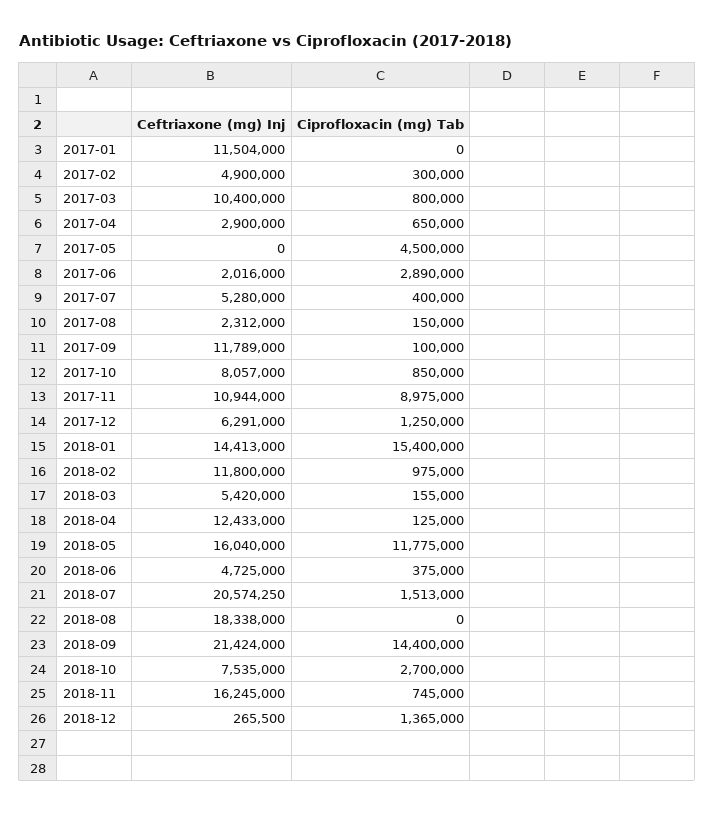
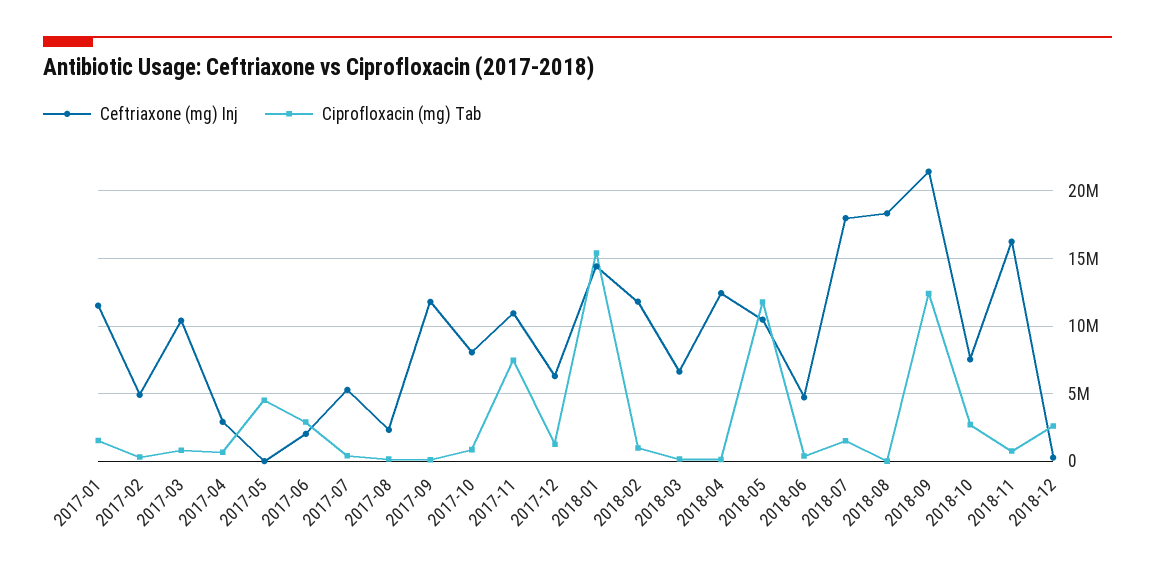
Ciprofloxacin (mg) Tab, 2017-01: 0 -> 1500000
Ciprofloxacin (mg) Tab, 2017-11: 8975000 -> 7500000
Ceftriaxone (mg) Inj, 2018-03: 5420000 -> 6500000
Ceftriaxone (mg) Inj, 2018-05: 16040000 -> 10500000
Ceftriaxone (mg) Inj, 2018-07: 20574250 -> 18000000
Ciprofloxacin (mg) Tab, 2018-09: 14400000 -> 12500000
Ciprofloxacin (mg) Tab, 2018-12: 1365000 -> 2500000

